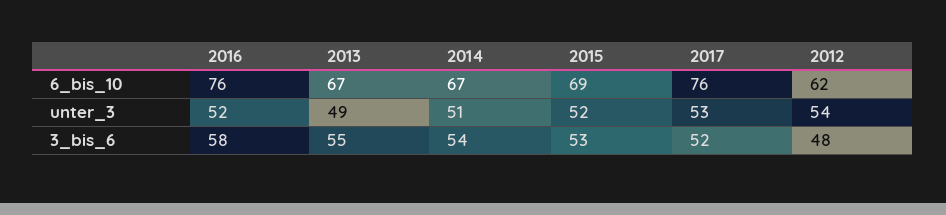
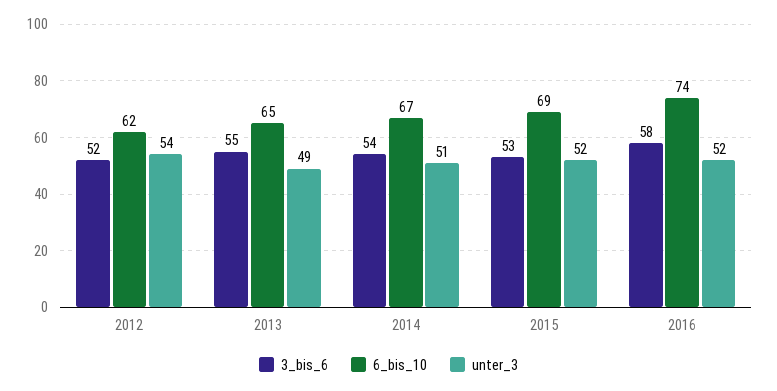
6_bis_10, 2016: 76 -> 74
6_bis_10, 2013: 67 -> 65
6_bis_10, 2017: 76 -> none
unter_3, 2017: 53 -> none
3_bis_6, 2017: 52 -> none
3_bis_6, 2012: 48 -> 52

